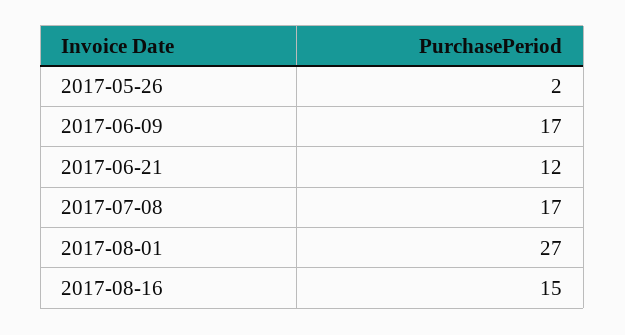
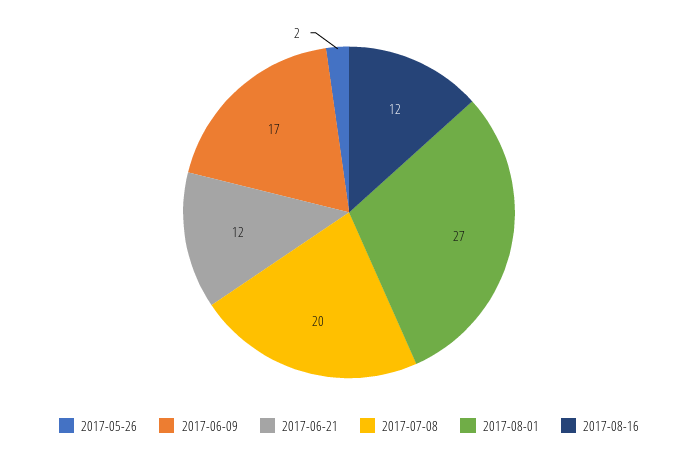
2017-07-08: 17 -> 20
2017-08-16: 15 -> 12

